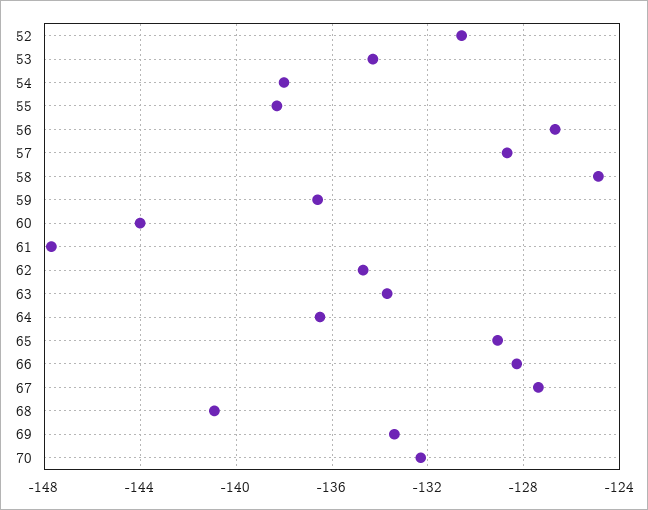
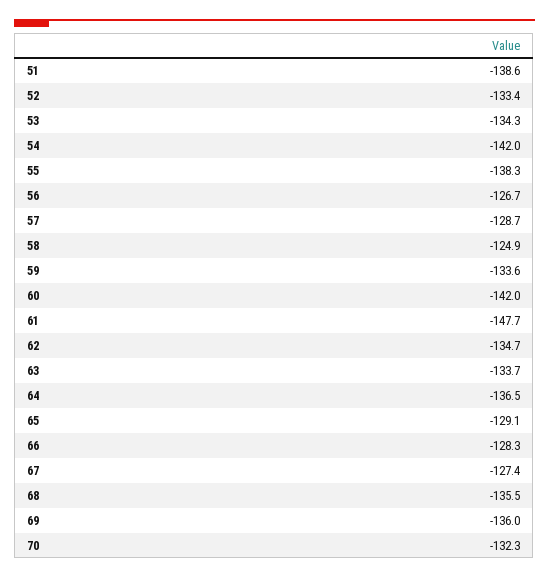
52: -130.5 -> -133.4
54: -138 -> -142
59: -136.5 -> -133.6
60: -144 -> -142
68: -141 -> -135.5
69: -133.5 -> -136
51: none -> -138.6

